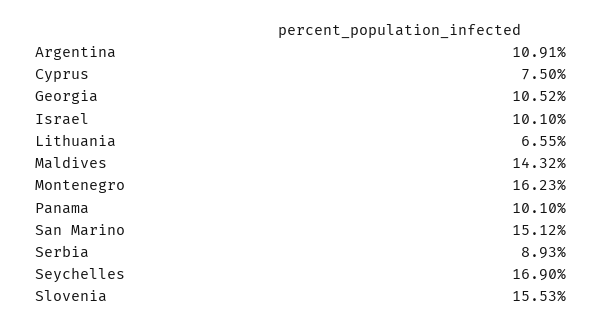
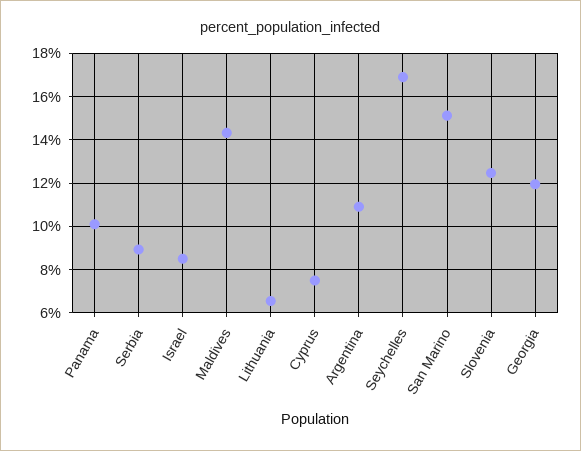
Georgia: 10.52 -> 12
Israel: 10.1 -> 8.5
Montenegro: 16.23 -> none
Slovenia: 15.53 -> 12.5

